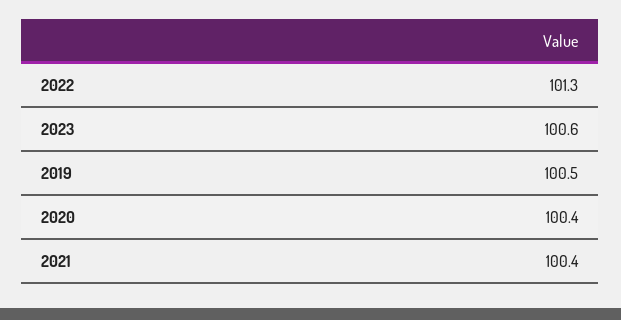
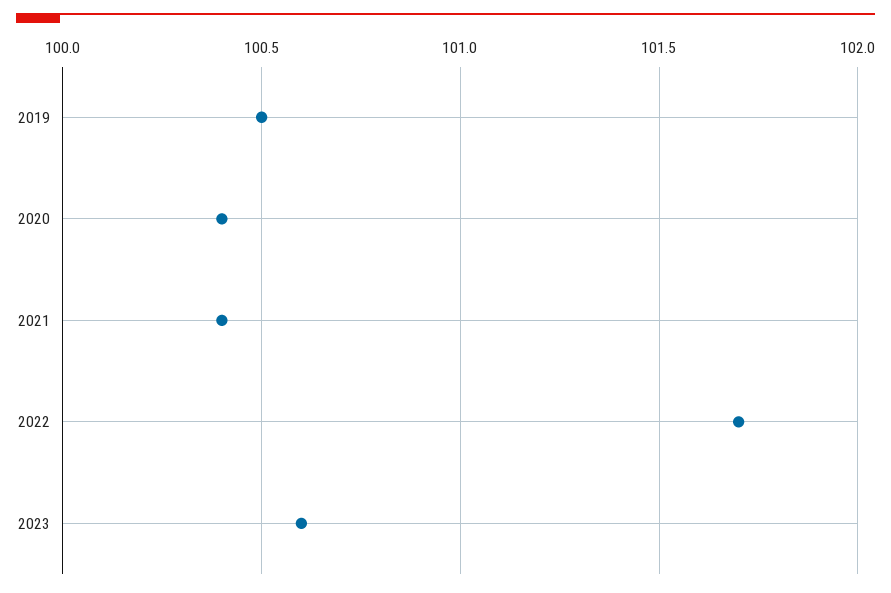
2022: 101.3 -> 101.7

